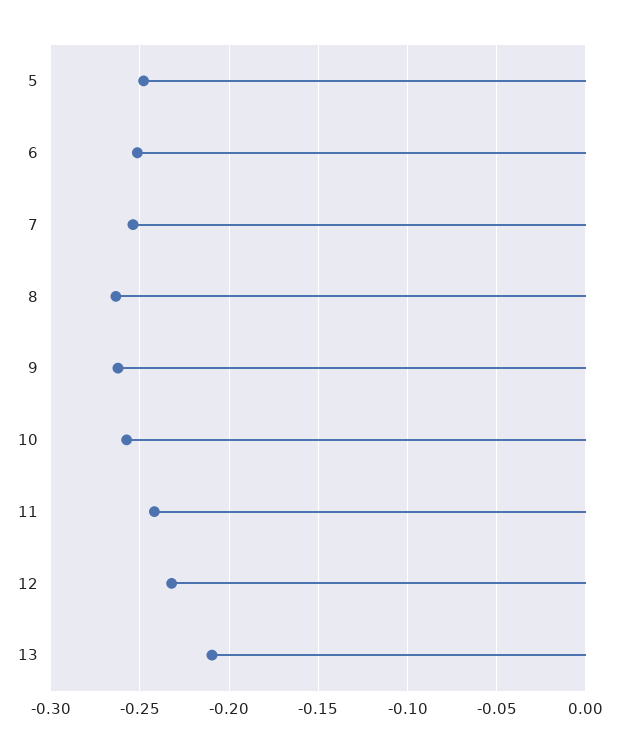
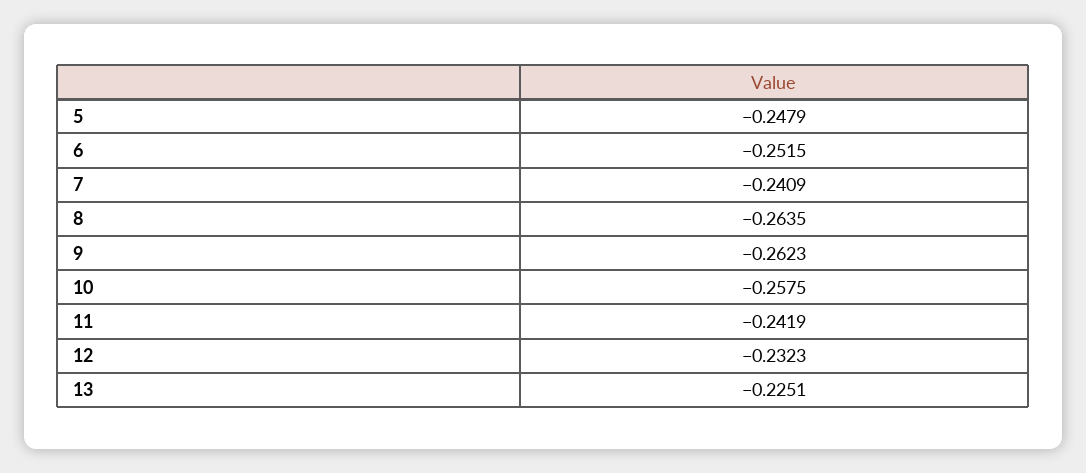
7: -0.255 -> -0.2409
13: -0.21 -> -0.2251

